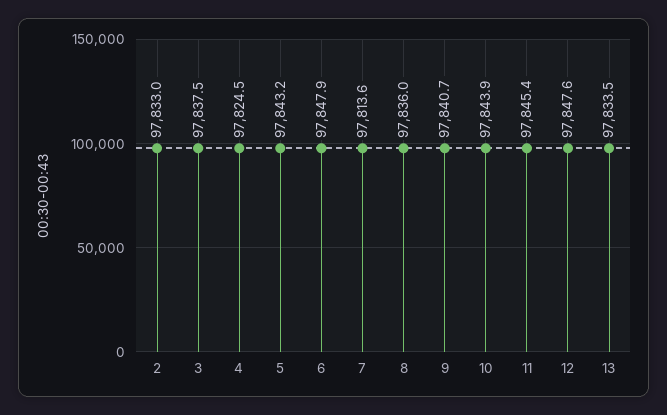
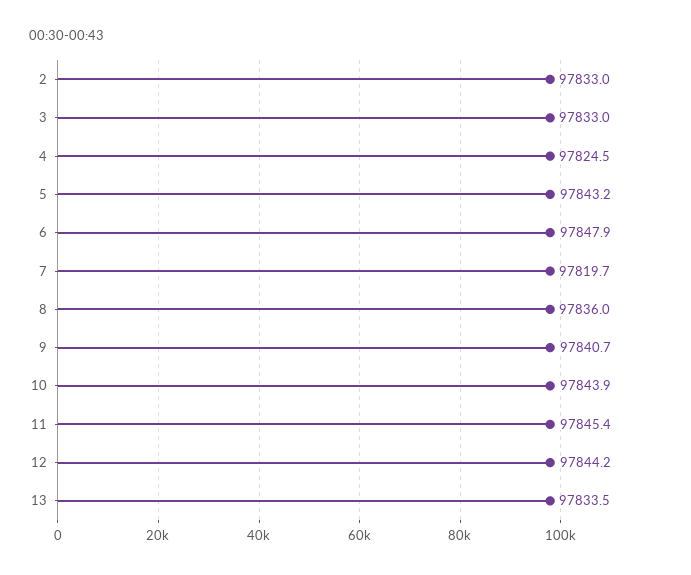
3: 97837.5 -> 97833
7: 97813.6 -> 97819.7
12: 97847.6 -> 97844.2

